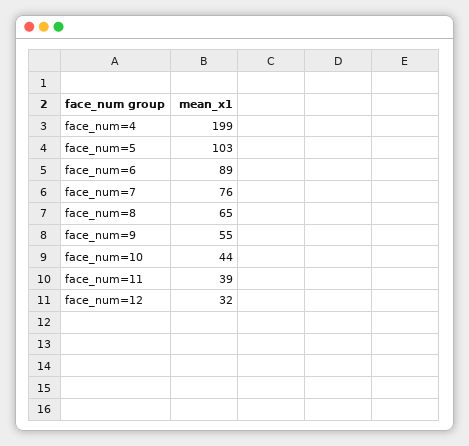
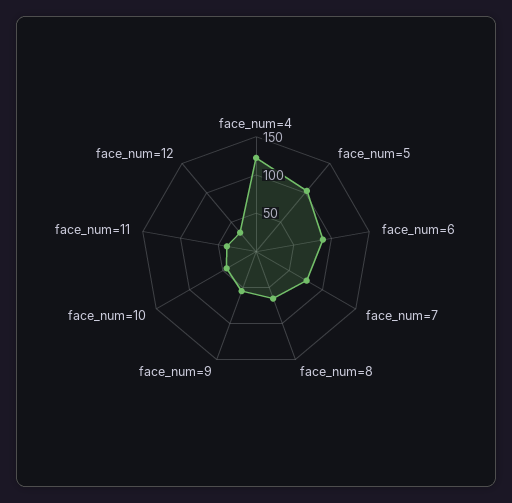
face_num=4: 199 -> 125

